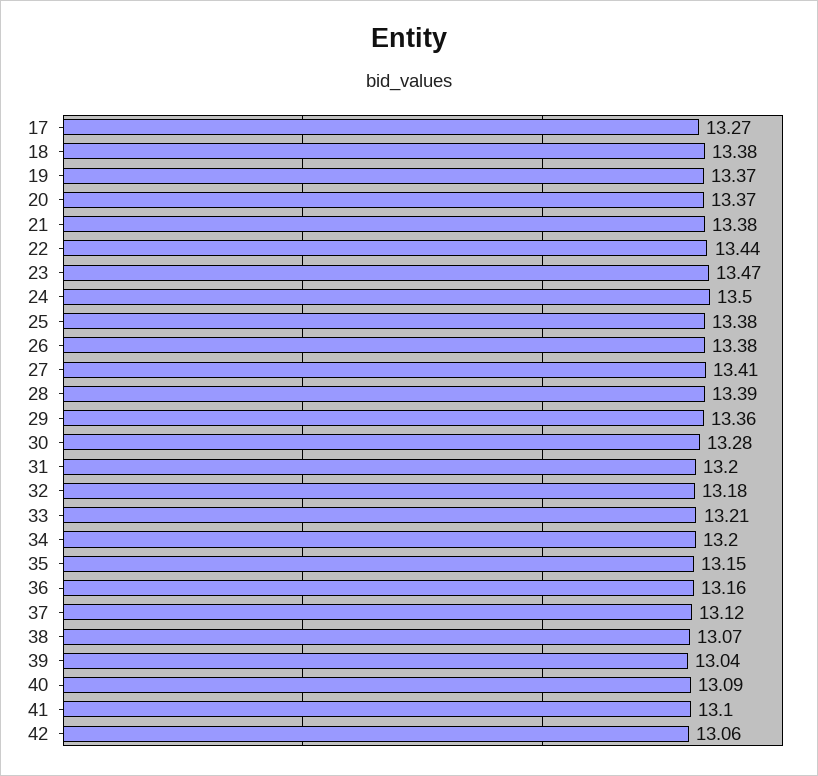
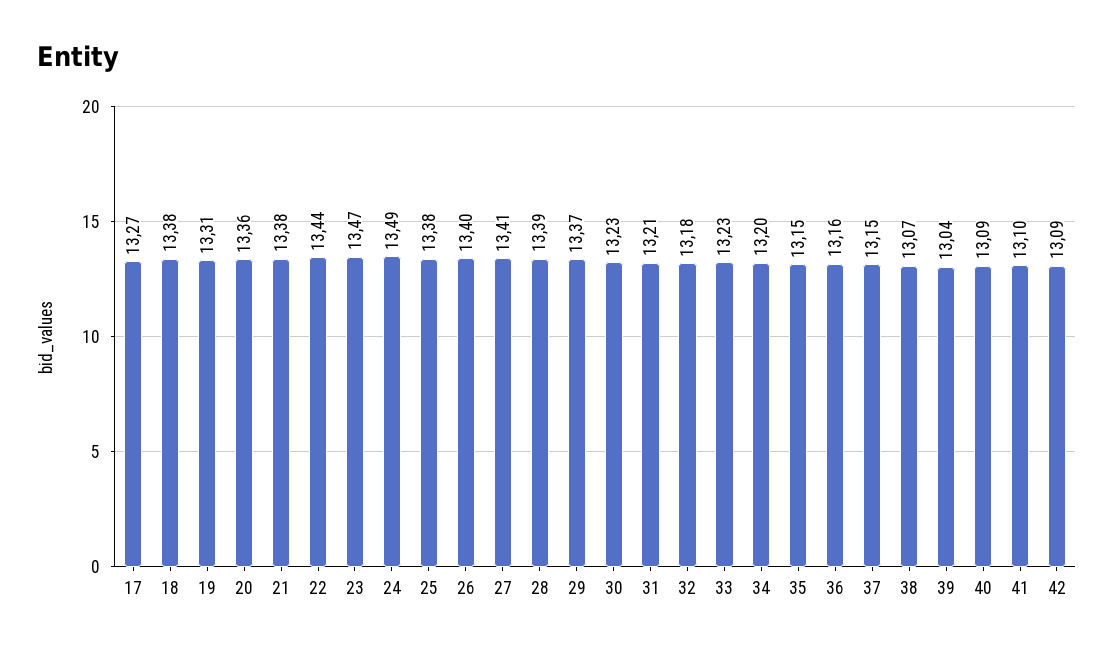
19: 13.37 -> 13.31
20: 13.37 -> 13.36
24: 13.5 -> 13.49
26: 13.38 -> 13.4
29: 13.36 -> 13.37
30: 13.28 -> 13.23
31: 13.2 -> 13.21
33: 13.21 -> 13.23
37: 13.12 -> 13.15
42: 13.06 -> 13.09

